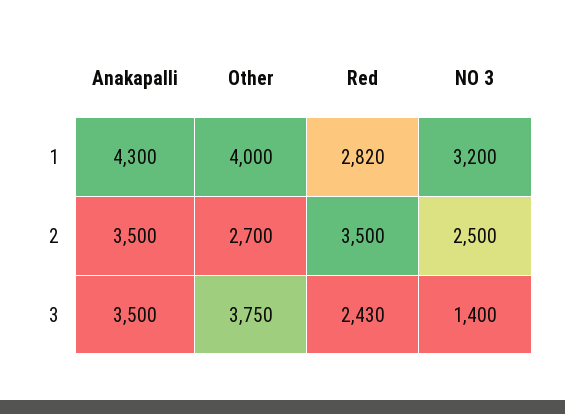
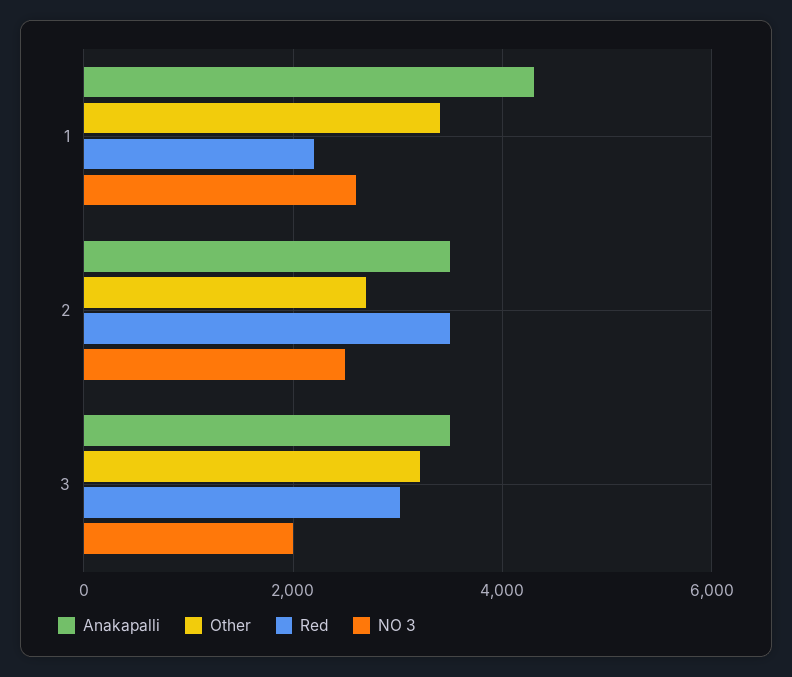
Other, 1: 4000 -> 3400
Red, 1: 2820 -> 2200
NO 3, 1: 3200 -> 2600
Other, 3: 3750 -> 3200
Red, 3: 2430 -> 3000
NO 3, 3: 1400 -> 2000

